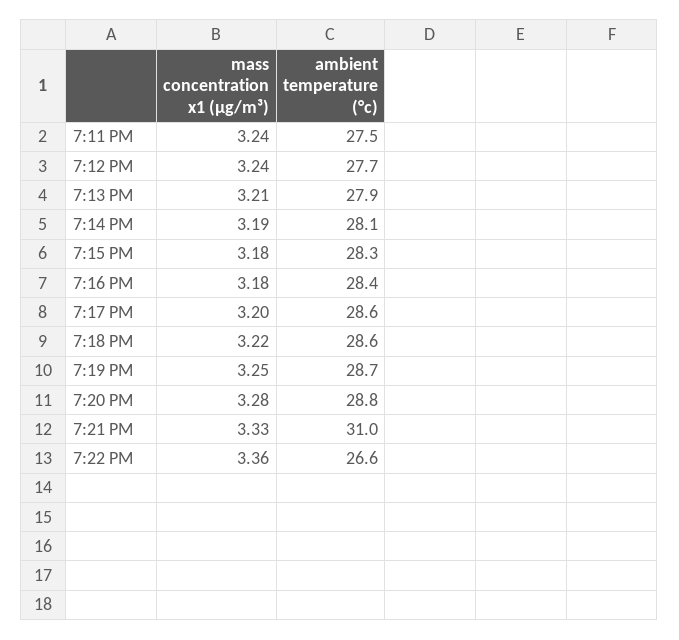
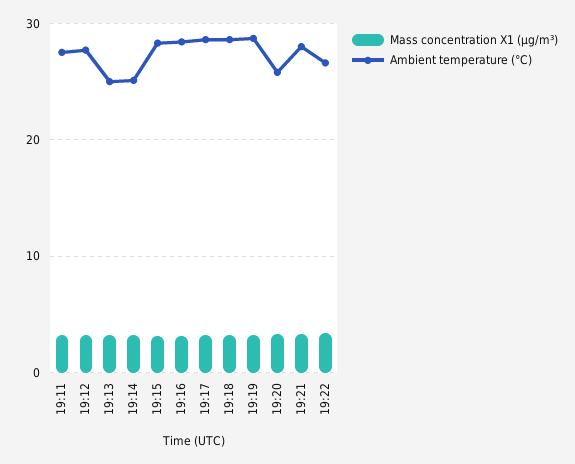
ambient temperature (°c), 7:13 PM: 27.9 -> 25
ambient temperature (°c), 7:14 PM: 28.1 -> 25
ambient temperature (°c), 7:20 PM: 28.8 -> 26
ambient temperature (°c), 7:21 PM: 31 -> 28

